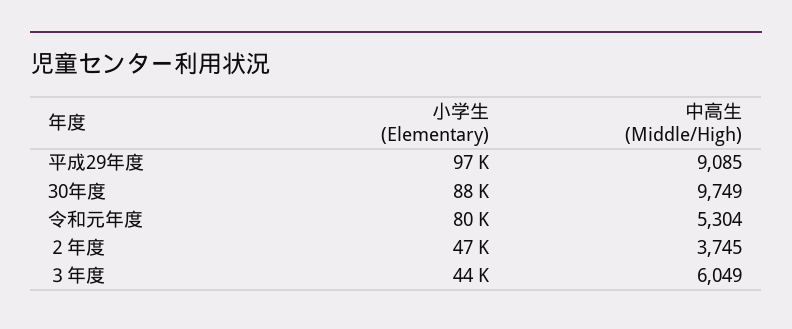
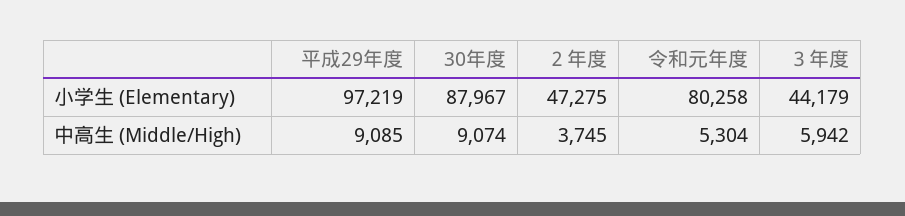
中高生 (Middle/High), 30年度: 9749 -> 9074
中高生 (Middle/High), ３年度: 6049 -> 5942

